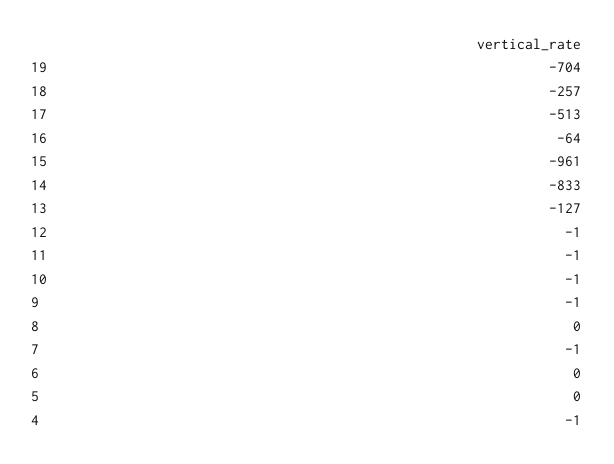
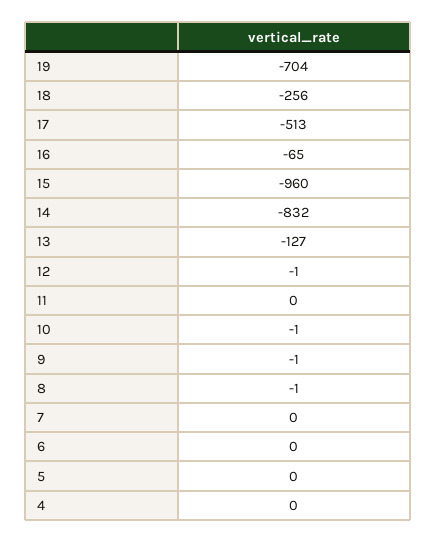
18: -257 -> -256
16: -64 -> -65
15: -961 -> -960
14: -833 -> -832
11: -1 -> 0
8: 0 -> -1
7: -1 -> 0
4: -1 -> 0

